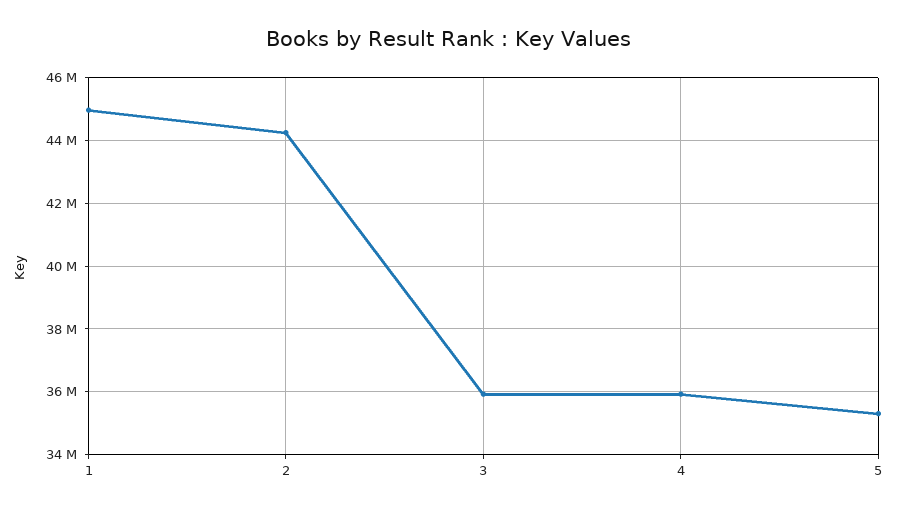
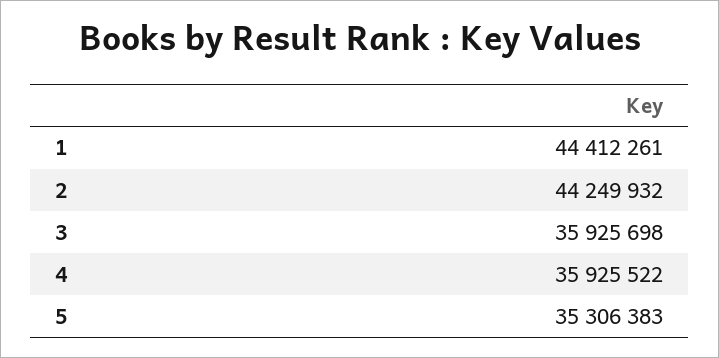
1: 45000000 -> 44412261

